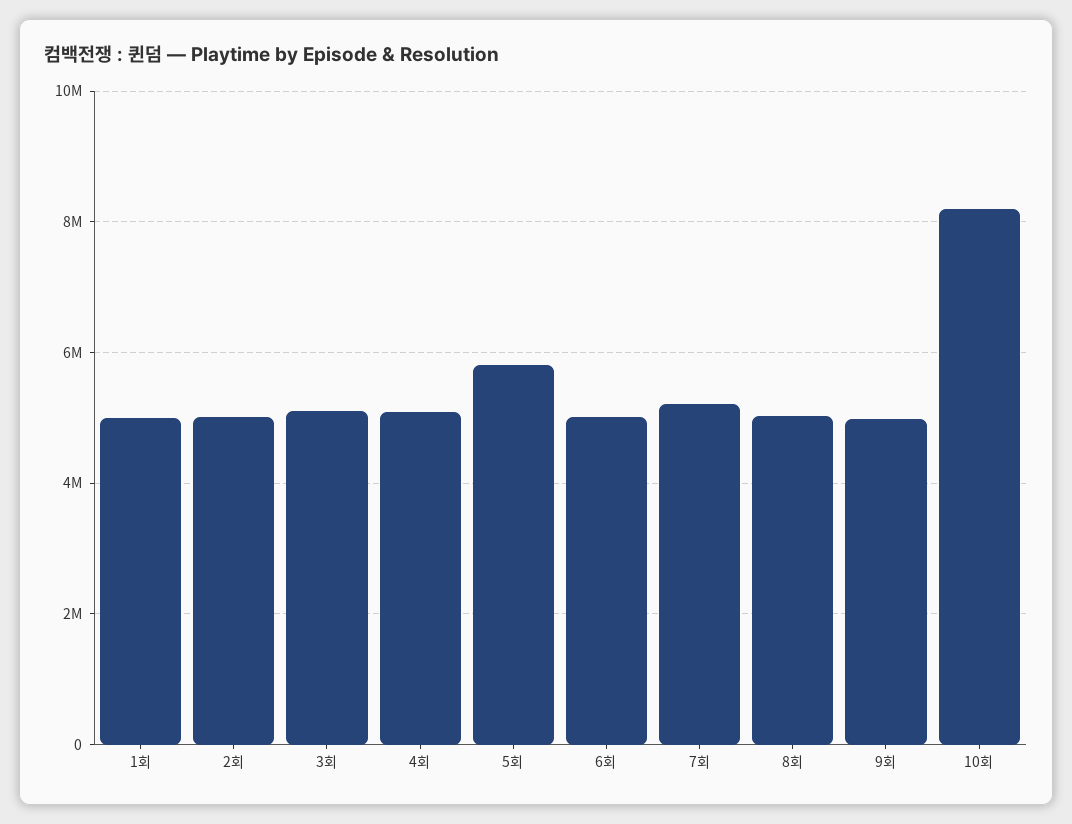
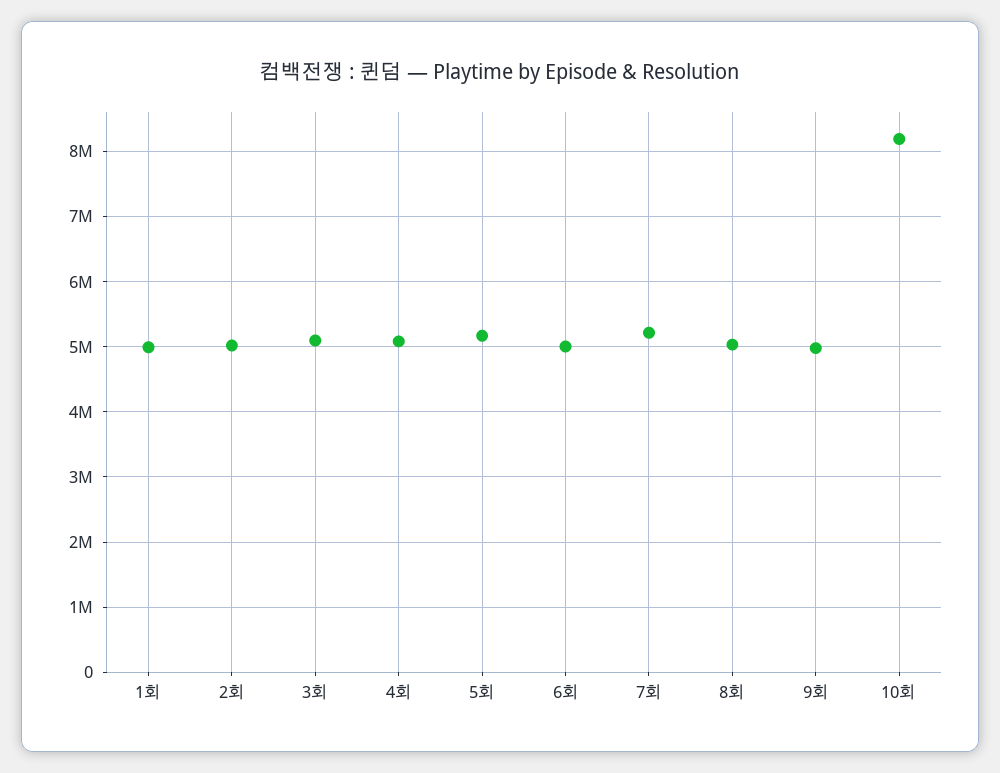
5회: 5800000 -> 5200000

